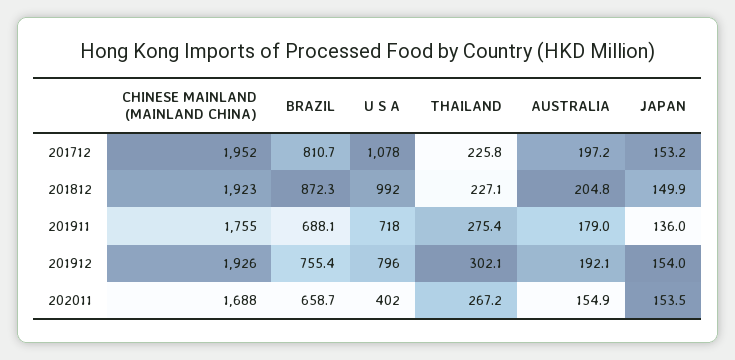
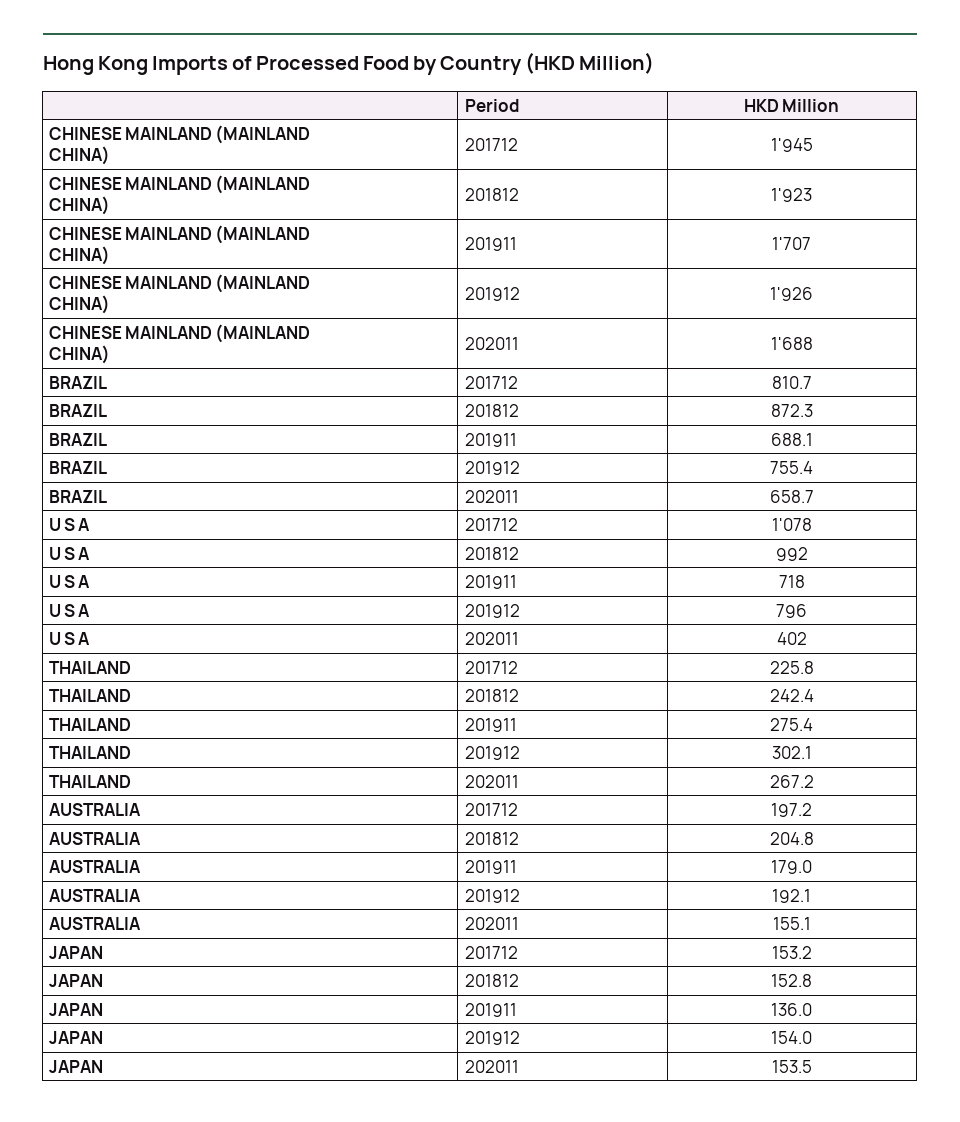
CHINESE MAINLAND (MAINLAND CHINA), 201712: 1952 -> 1945
THAILAND, 201812: 227.1 -> 242.4
JAPAN, 201812: 149.9 -> 152.8
CHINESE MAINLAND (MAINLAND CHINA), 201911: 1755 -> 1707
AUSTRALIA, 202011: 154.9 -> 155.1

